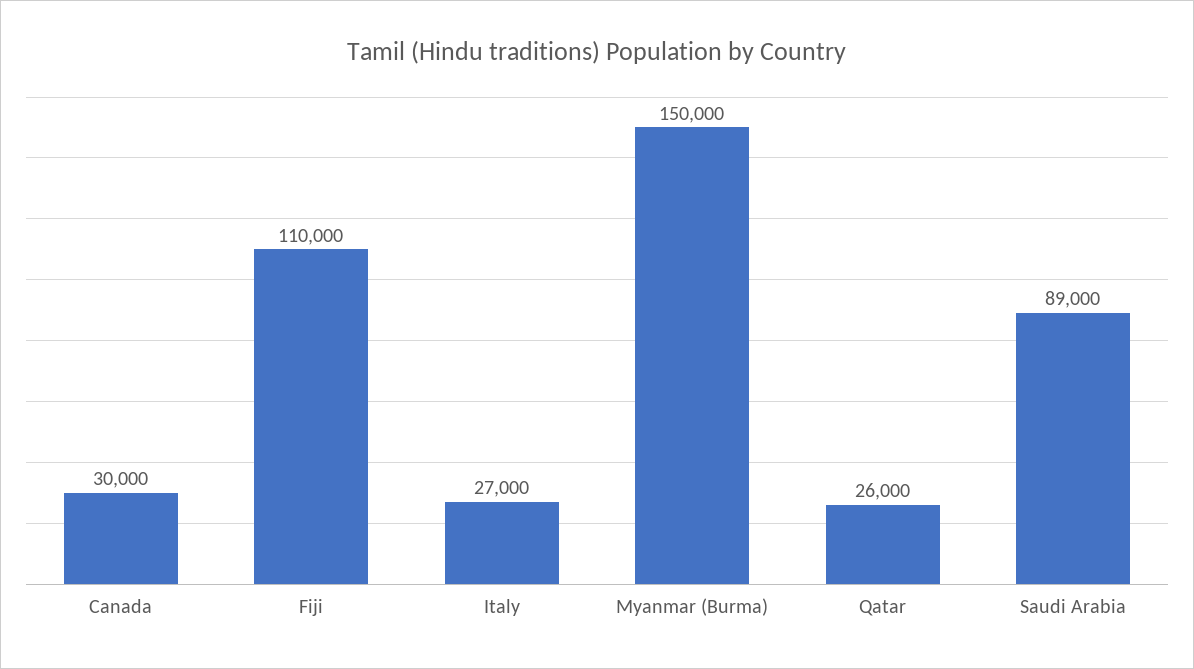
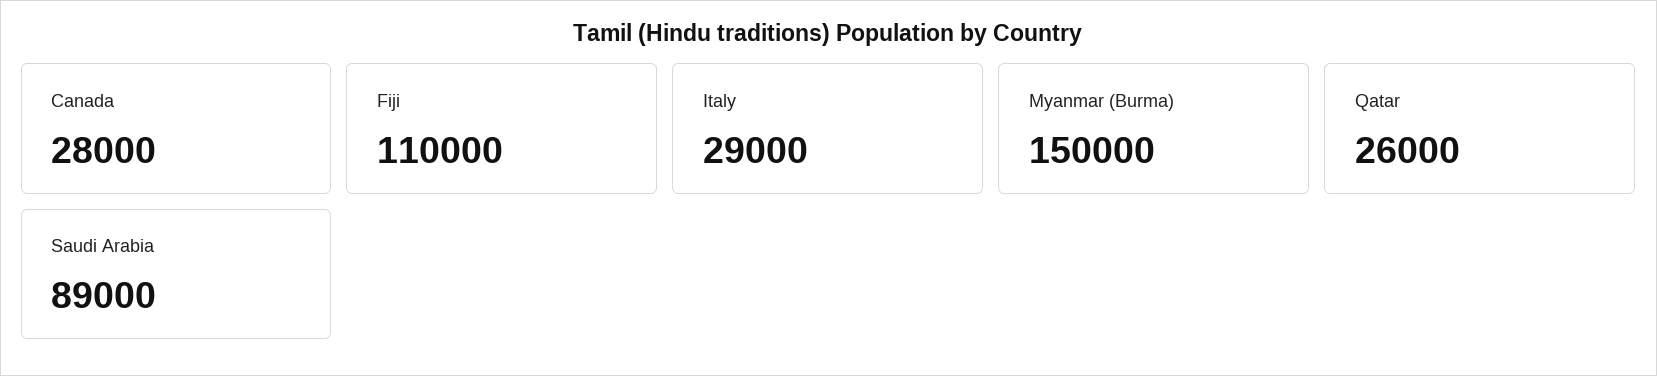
Canada: 30000 -> 28000
Italy: 27000 -> 29000

